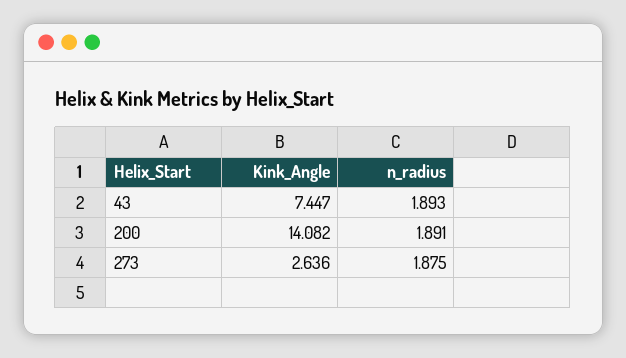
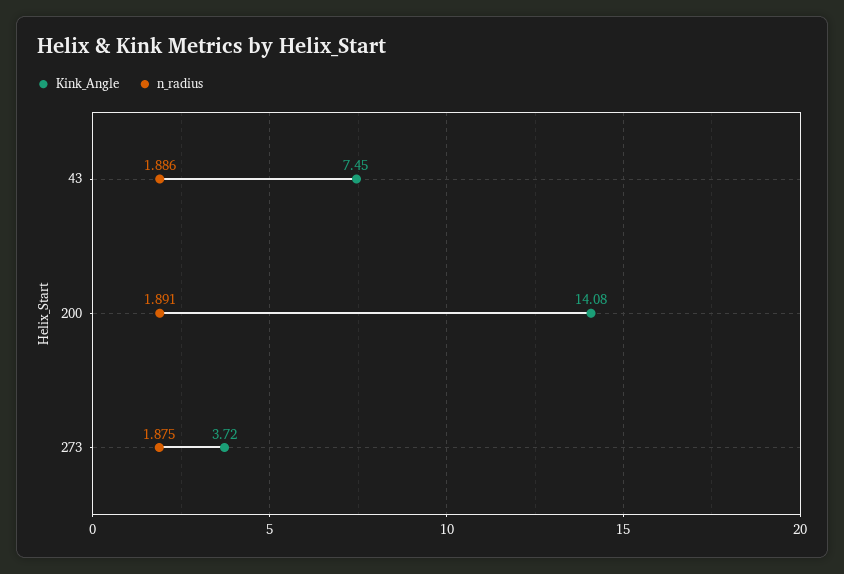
n_radius, 43: 1.893 -> 1.886
Kink_Angle, 273: 2.636 -> 3.72

